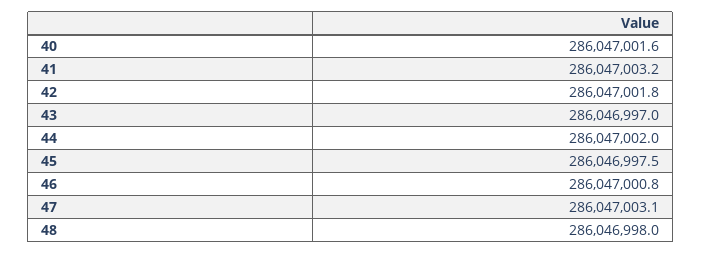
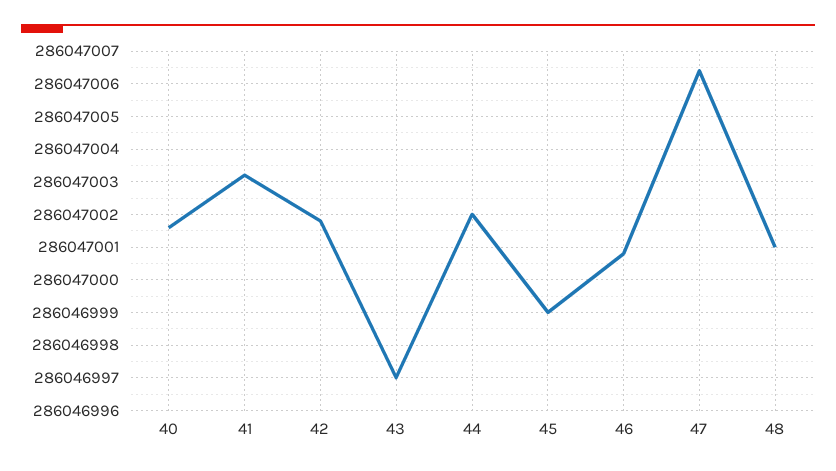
45: 286046997.5 -> 286046999
47: 286047003.1 -> 286047006.5
48: 286046998 -> 286047001

